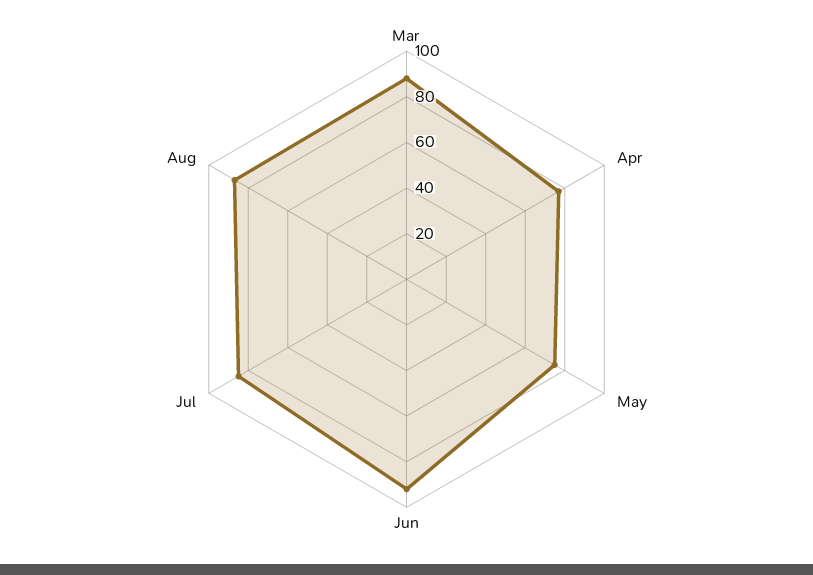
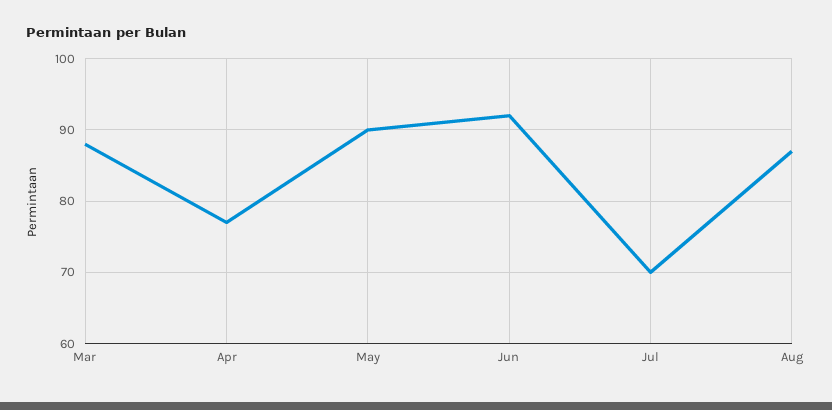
May: 75 -> 90
Jul: 85 -> 70

